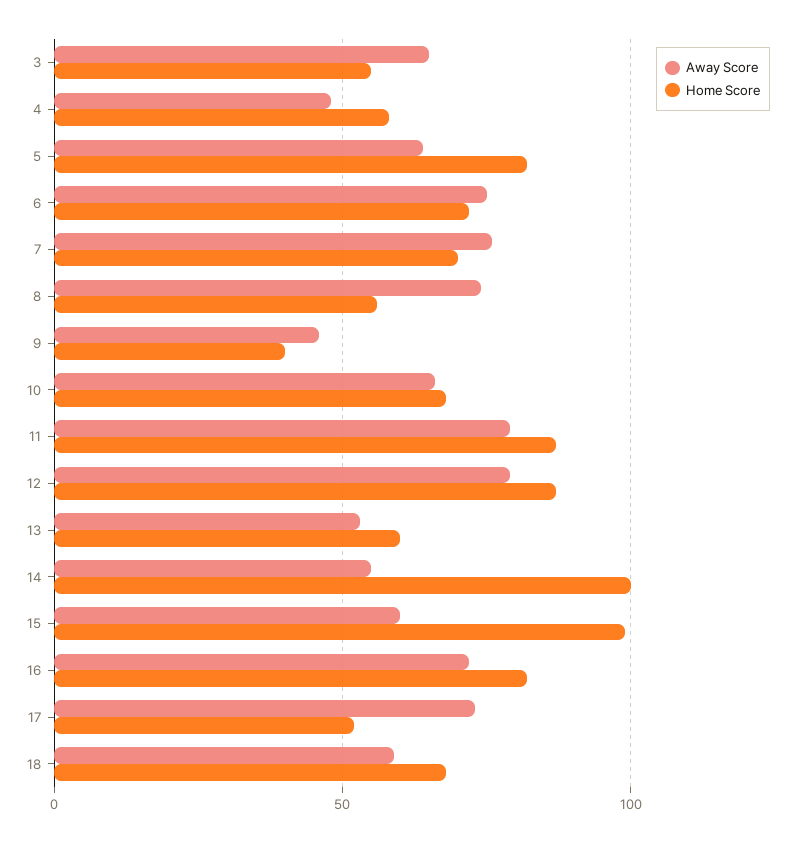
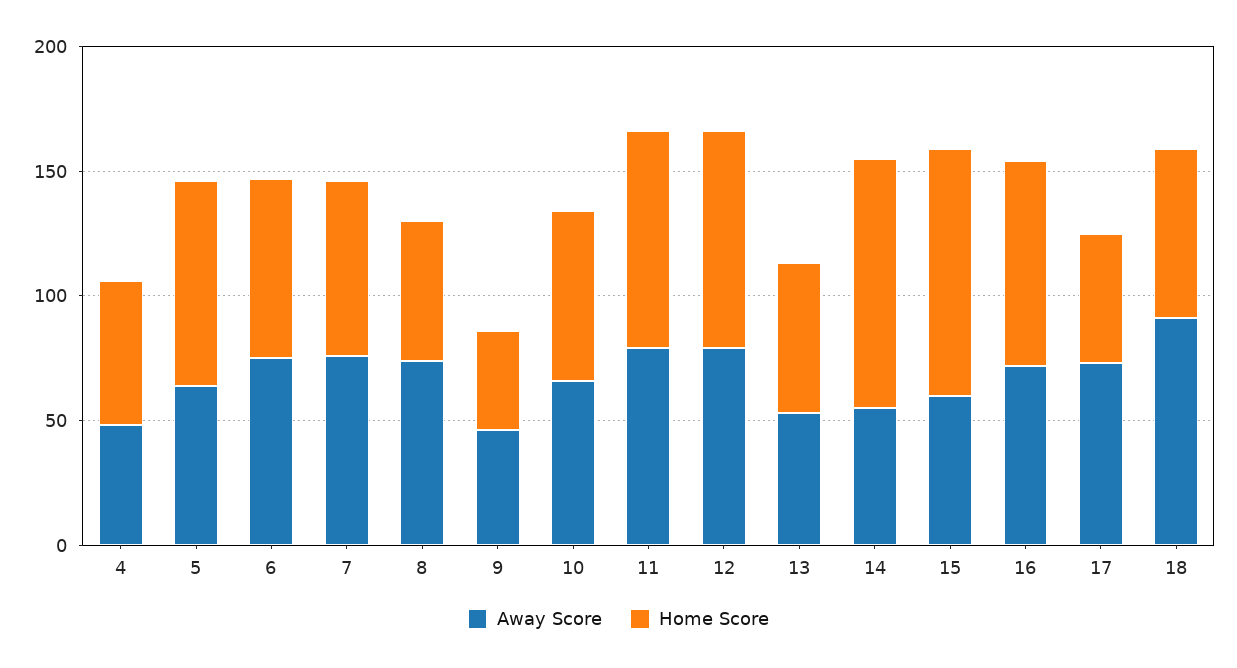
Away Score, 3: 65 -> none
Home Score, 3: 55 -> none
Away Score, 18: 60 -> 90

